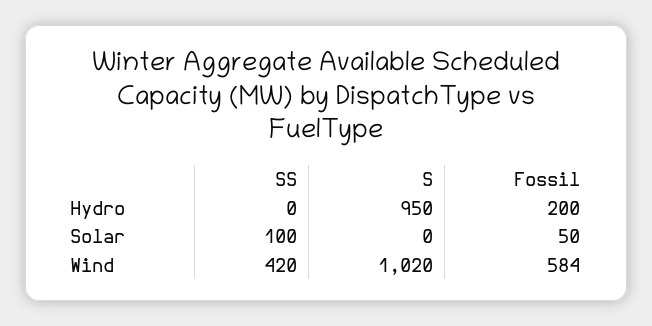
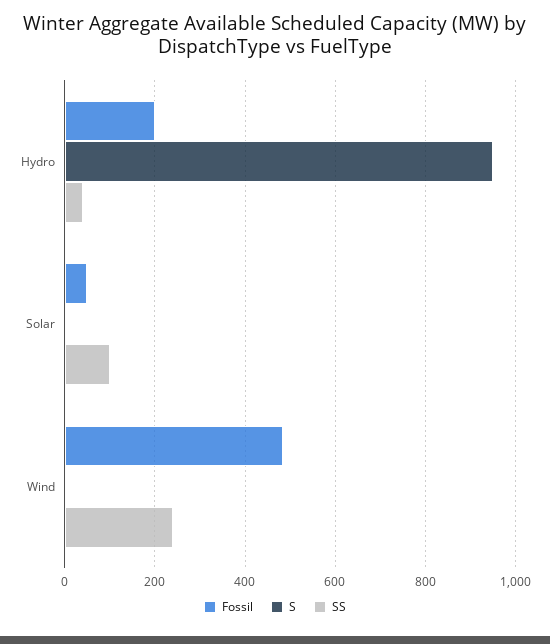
SS, Hydro: 0 -> 40
SS, Wind: 420 -> 240
S, Wind: 1020 -> 0
Fossil, Wind: 584 -> 480

